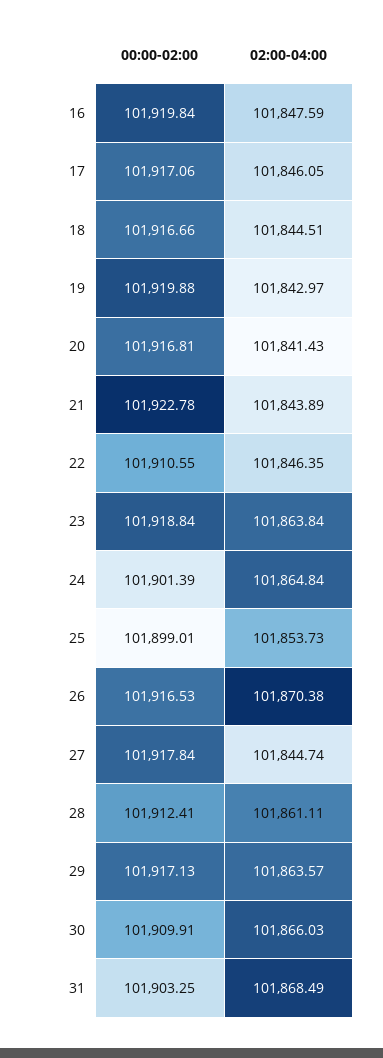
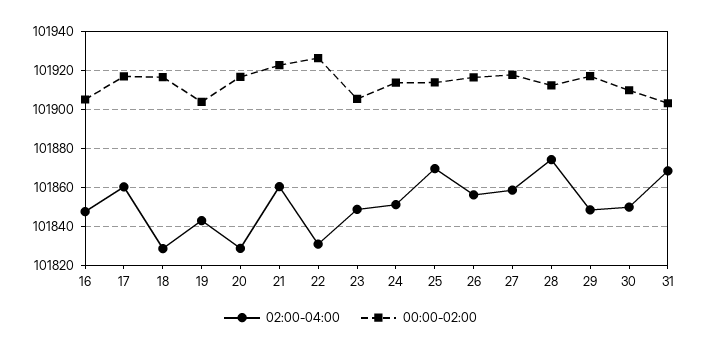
00:00-02:00, 16: 101919.84 -> 101905
02:00-04:00, 17: 101846.05 -> 101860
02:00-04:00, 18: 101844.51 -> 101830
00:00-02:00, 19: 101919.88 -> 101905
02:00-04:00, 20: 101841.43 -> 101830
02:00-04:00, 21: 101843.89 -> 101860
00:00-02:00, 22: 101910.55 -> 101925
02:00-04:00, 22: 101846.35 -> 101830
00:00-02:00, 23: 101918.84 -> 101905
02:00-04:00, 23: 101863.84 -> 101850
00:00-02:00, 24: 101901.39 -> 101915
02:00-04:00, 24: 101864.84 -> 101850
00:00-02:00, 25: 101899.01 -> 101915
02:00-04:00, 25: 101853.73 -> 101870
02:00-04:00, 26: 101870.38 -> 101855
02:00-04:00, 27: 101844.74 -> 101860
02:00-04:00, 28: 101861.11 -> 101875
02:00-04:00, 29: 101863.57 -> 101850
02:00-04:00, 30: 101866.03 -> 101850

